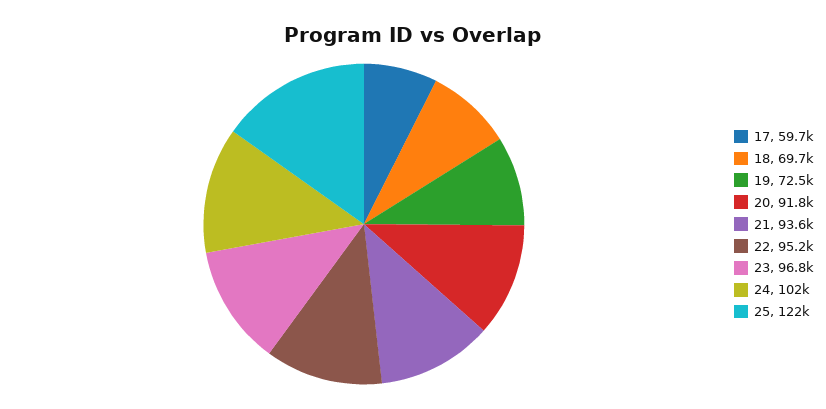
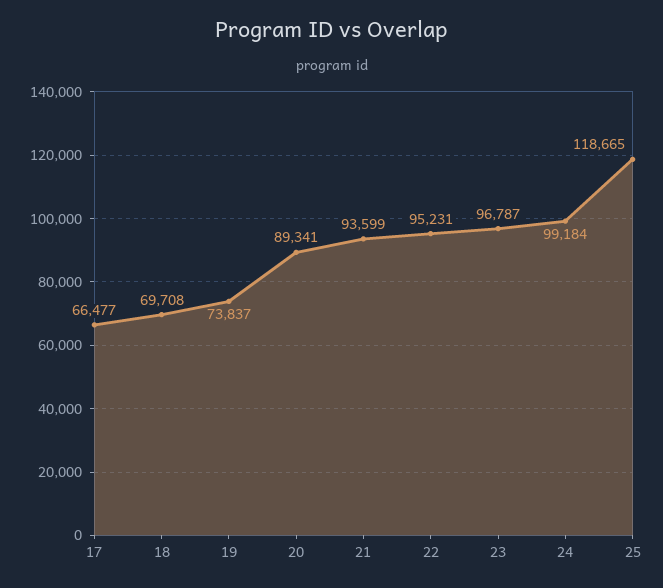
17: 59700 -> 66477
19: 72500 -> 73837
20: 91800 -> 89341
24: 102000 -> 99184
25: 122000 -> 118665

